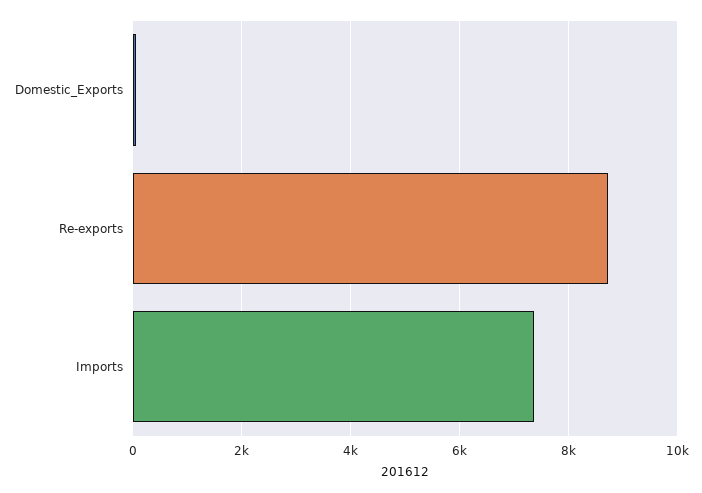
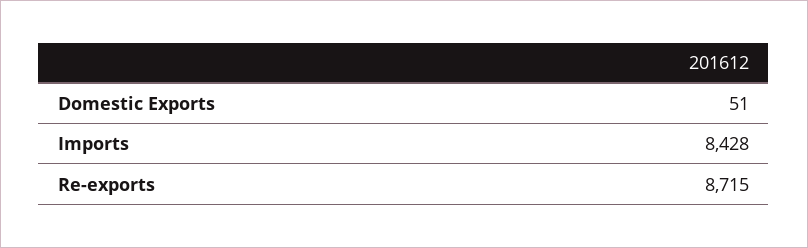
Imports: 7400 -> 8428

